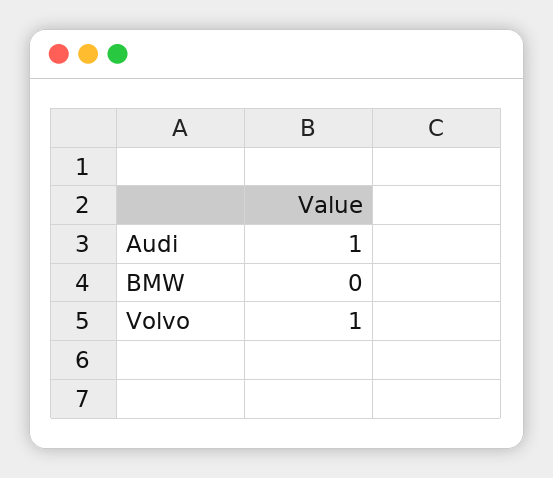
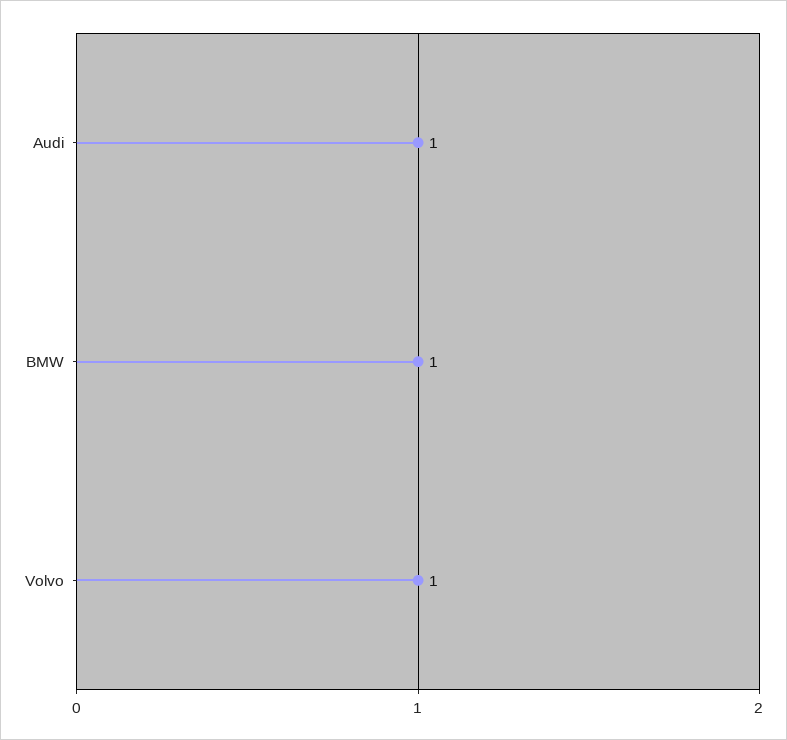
BMW: 0 -> 1

